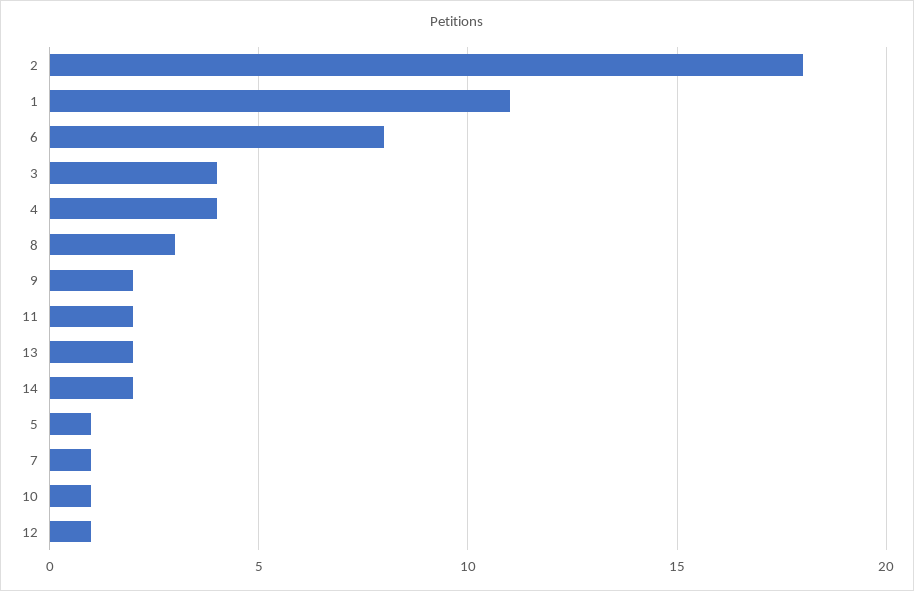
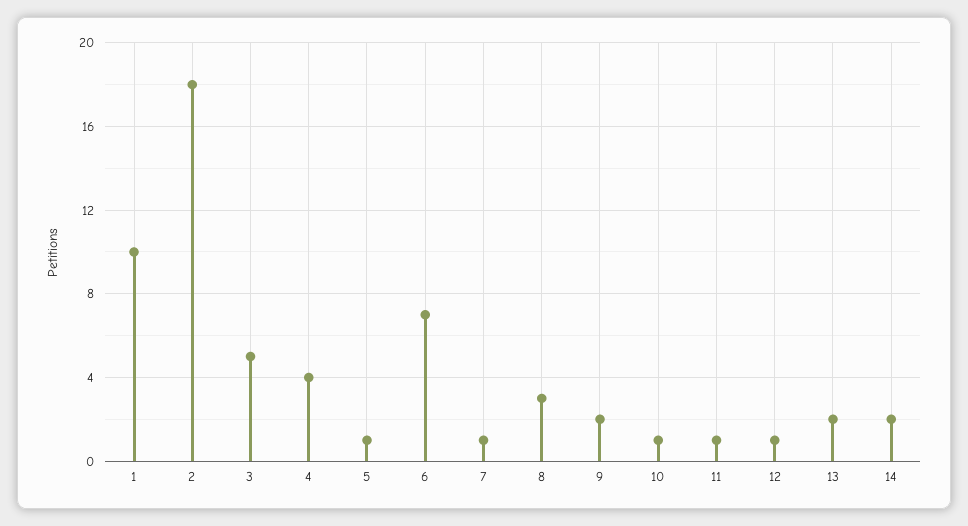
1: 11 -> 10
6: 8 -> 7
3: 4 -> 5
11: 2 -> 1

